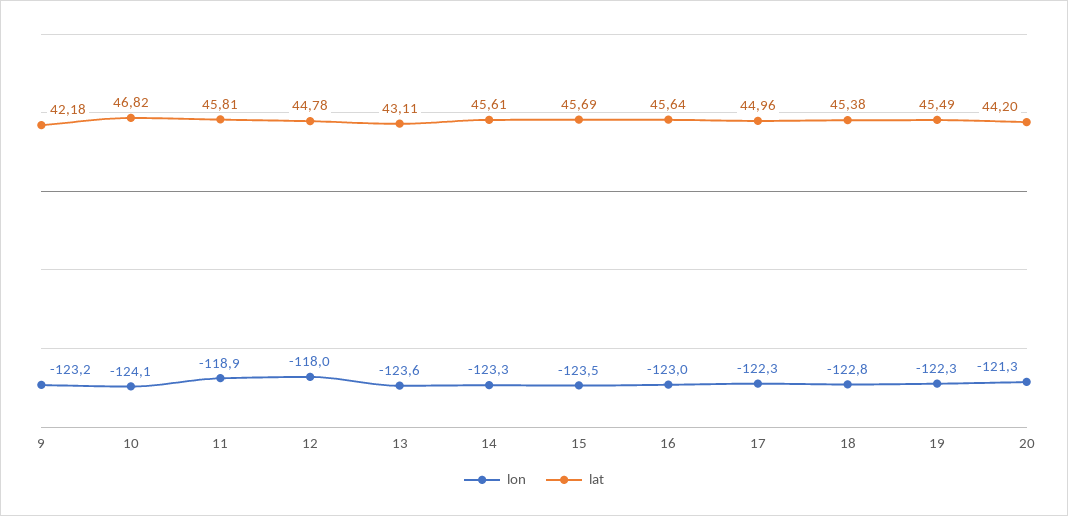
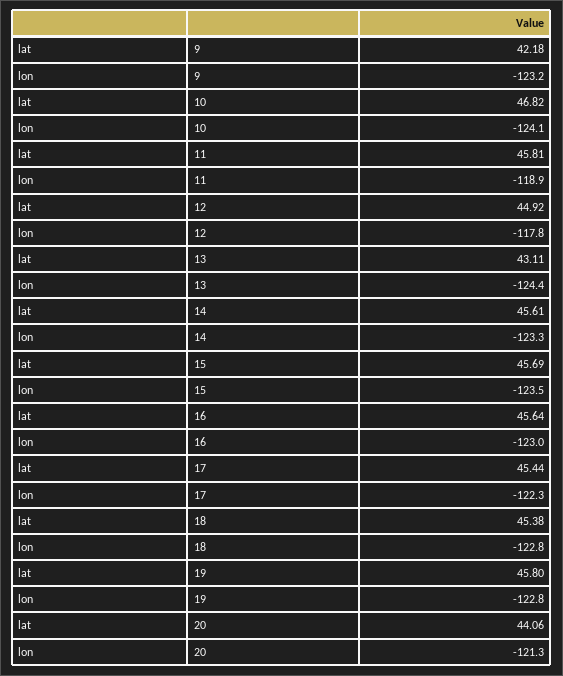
lon, 12: -118 -> -117.8
lat, 12: 44.78 -> 44.92
lon, 13: -123.6 -> -124.4
lat, 17: 44.96 -> 45.44
lon, 19: -122.3 -> -122.8
lat, 19: 45.49 -> 45.8
lat, 20: 44.2 -> 44.06

